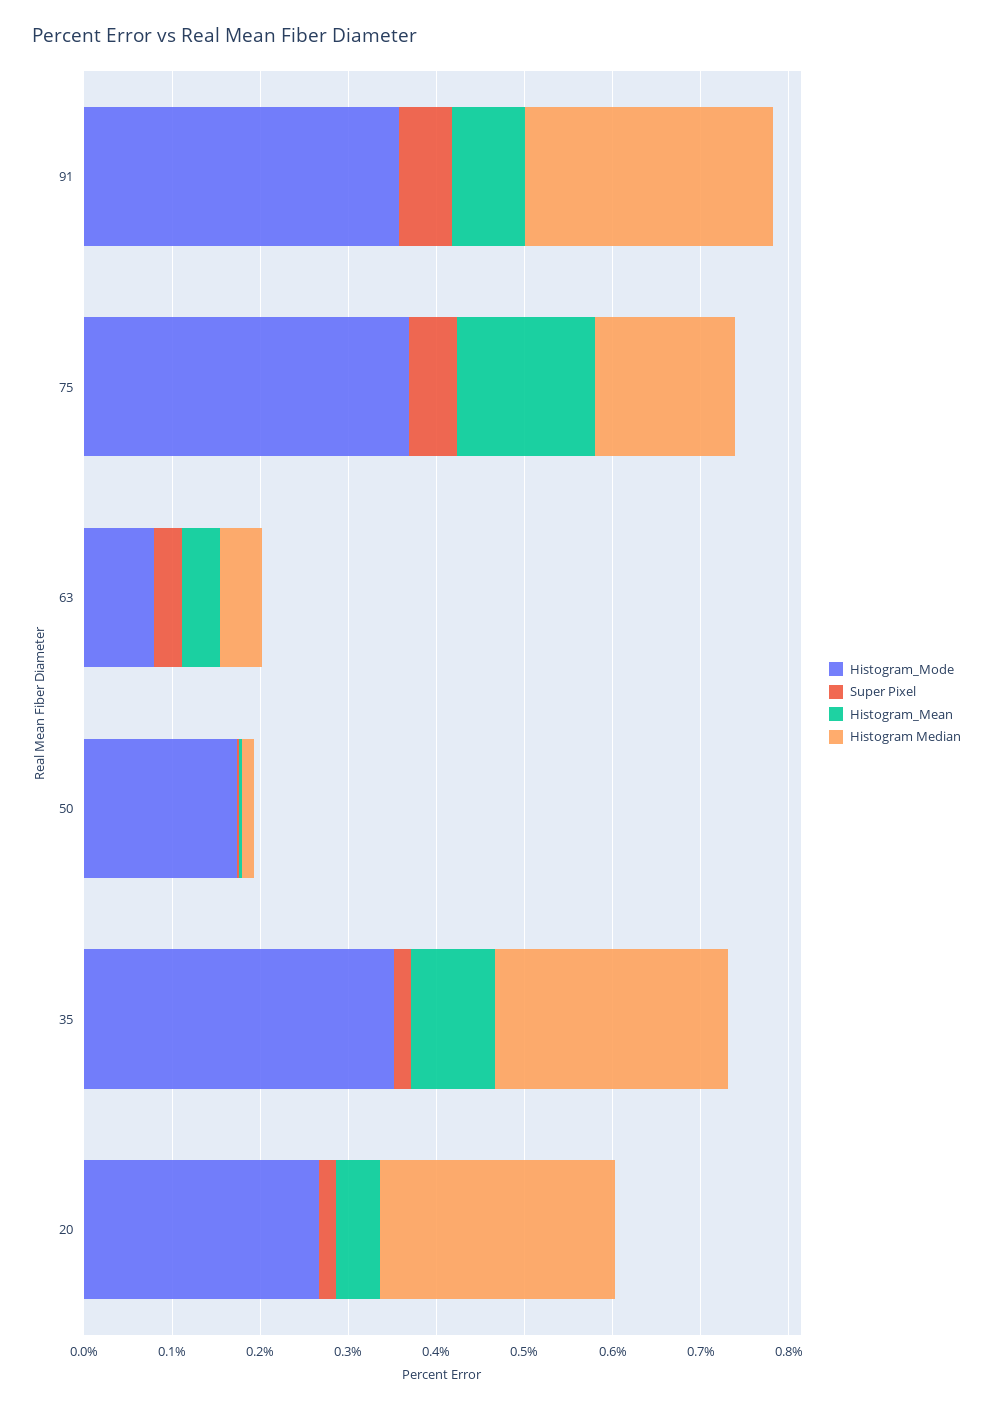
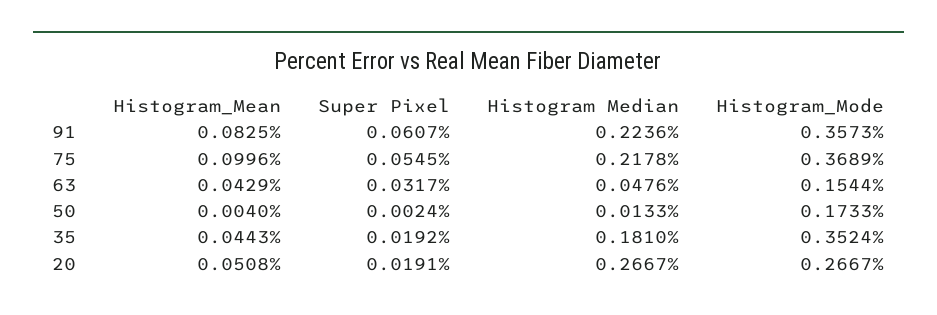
Histogram Median, 91: 0.28 -> 0.2236
Histogram_Mean, 75: 0.16 -> 0.0996
Histogram Median, 75: 0.16 -> 0.2178
Histogram_Mode, 63: 0.08 -> 0.1544
Histogram_Mean, 35: 0.1 -> 0.0443
Histogram Median, 35: 0.26 -> 0.181

